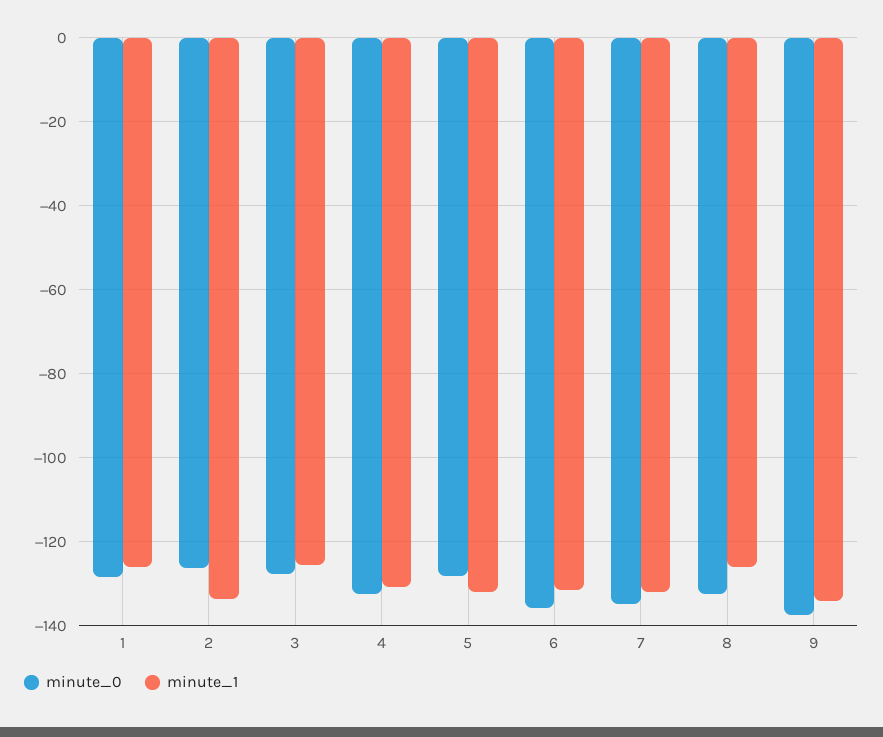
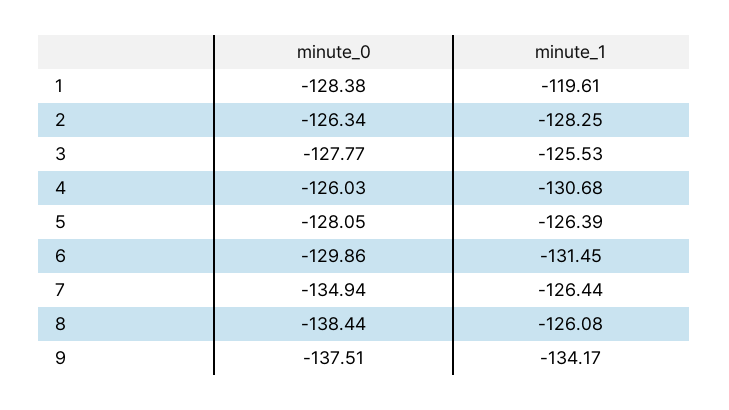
minute_1, 1: -126 -> -119.61
minute_1, 2: -134 -> -128.25
minute_0, 4: -132 -> -126.03
minute_1, 5: -132 -> -126.39
minute_0, 6: -136 -> -129.86
minute_1, 7: -132 -> -126.44
minute_0, 8: -132 -> -138.44

